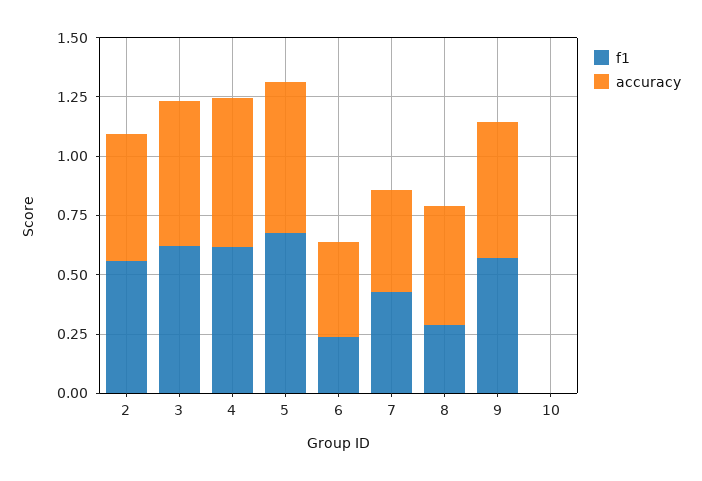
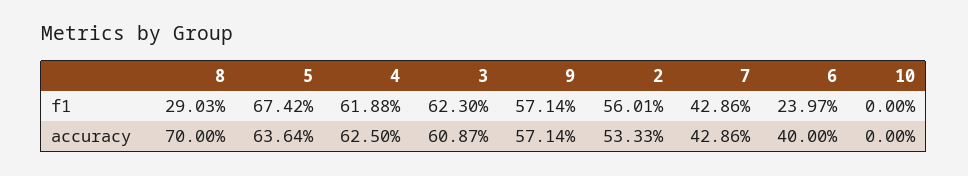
accuracy, 8: 0.5 -> 0.7

